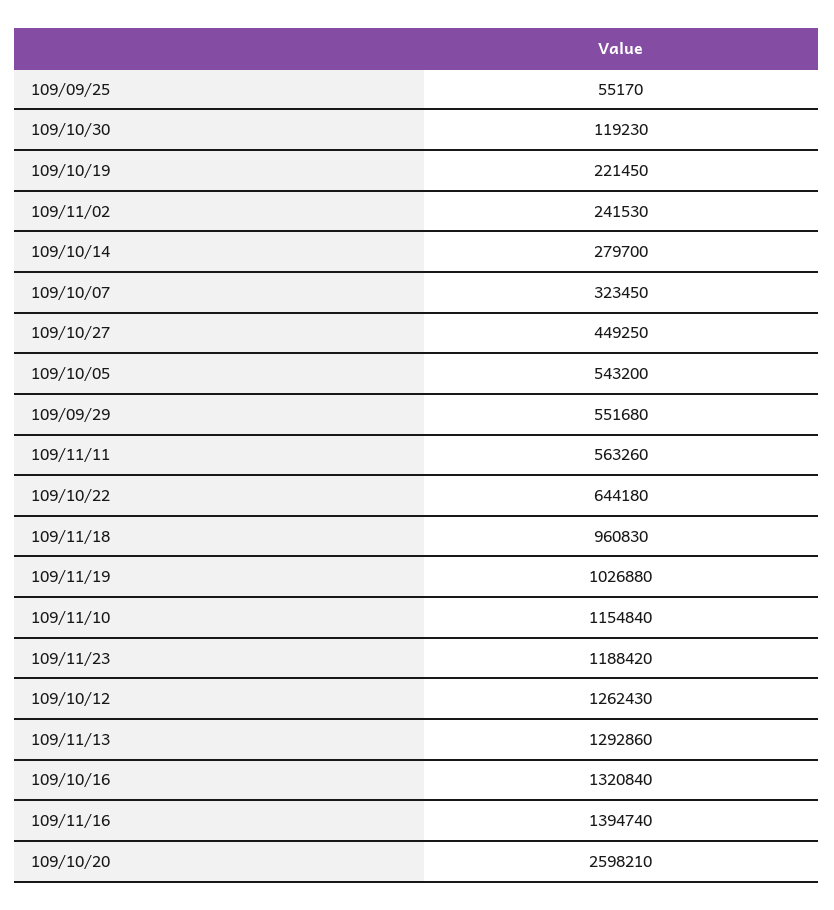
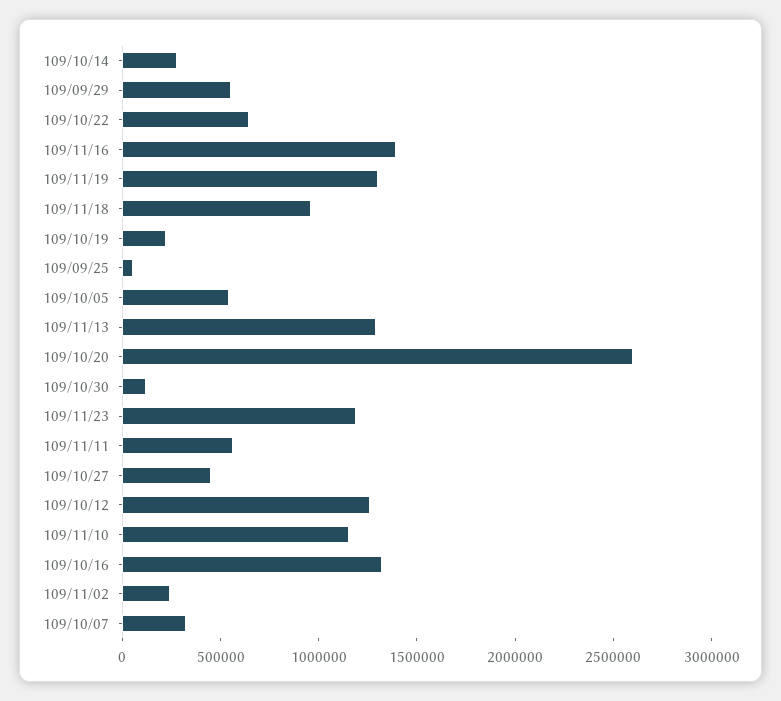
109/11/19: 1026880 -> 1300000

